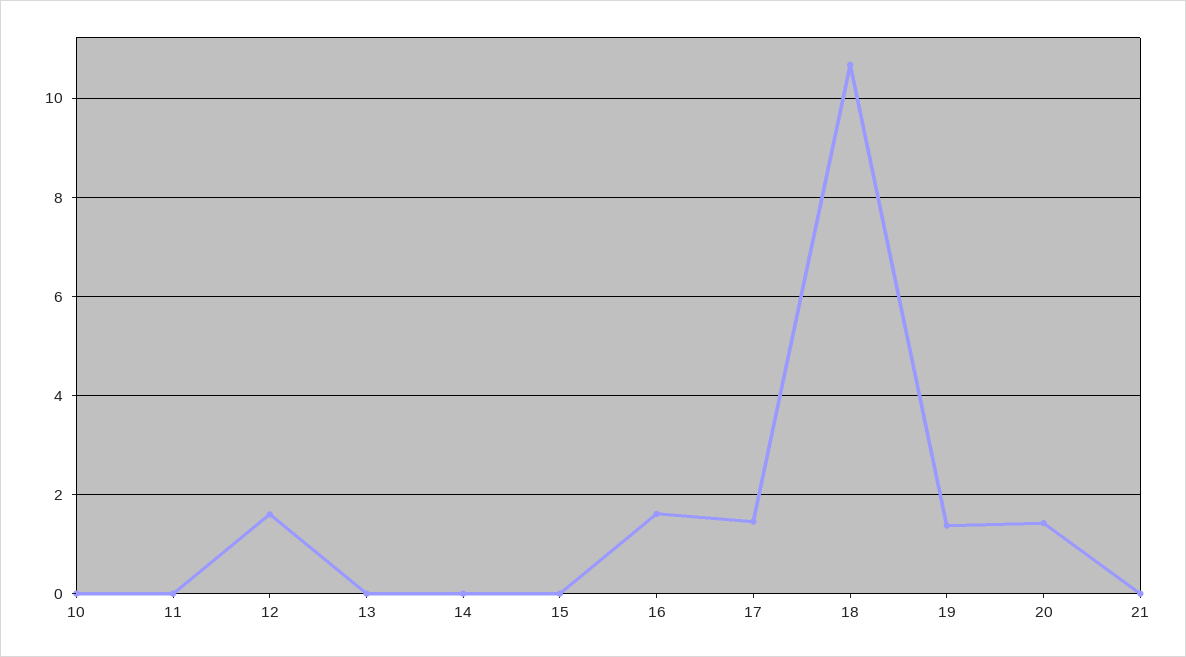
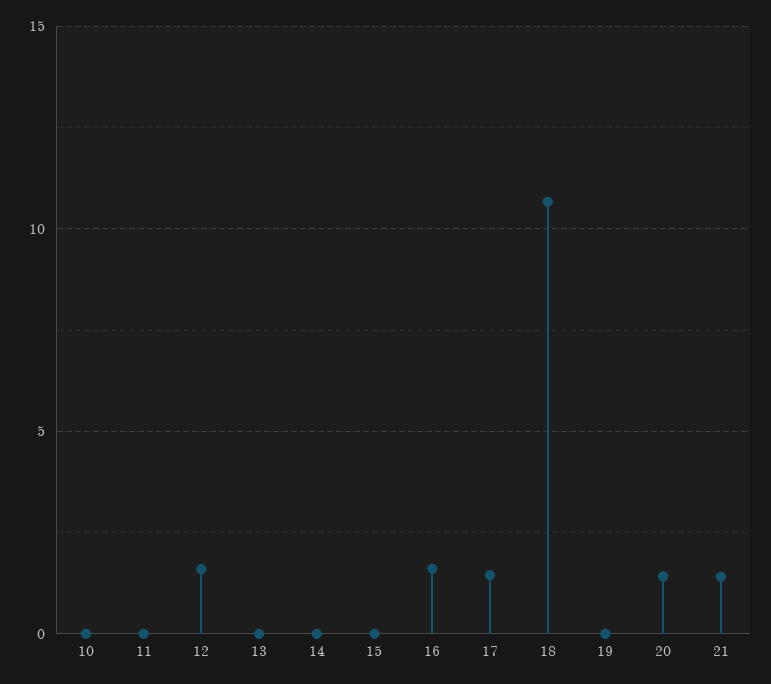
19: 1.4 -> 0
21: 0 -> 1.5

